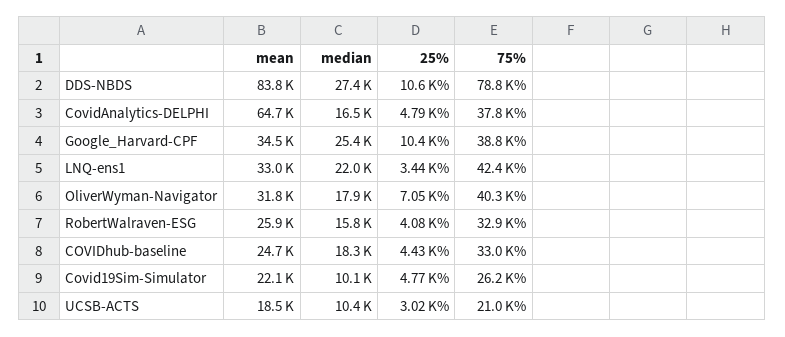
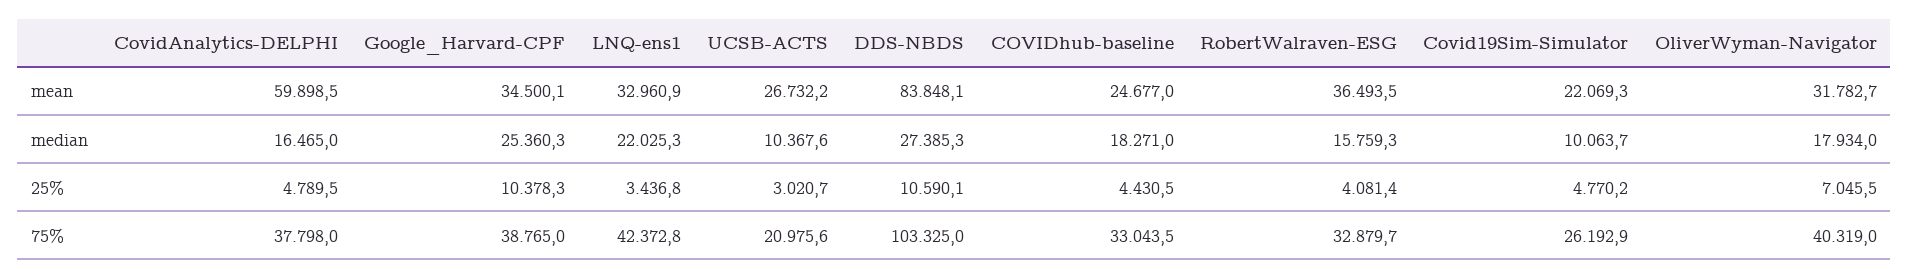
75%, DDS-NBDS: 78800 -> 103325
mean, CovidAnalytics-DELPHI: 64700 -> 59898.5
mean, RobertWalraven-ESG: 25900 -> 36493.5
mean, UCSB-ACTS: 18500 -> 26732.2

